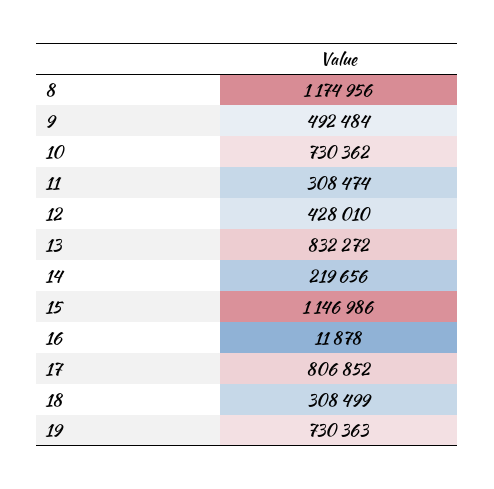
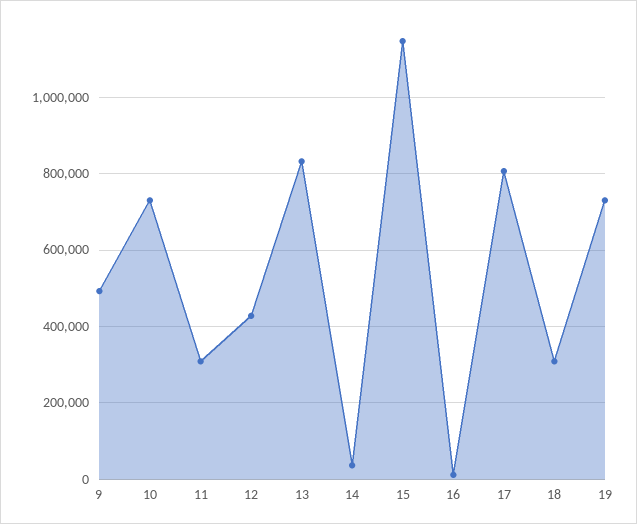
8: 1174956 -> none
14: 219656 -> 40000

